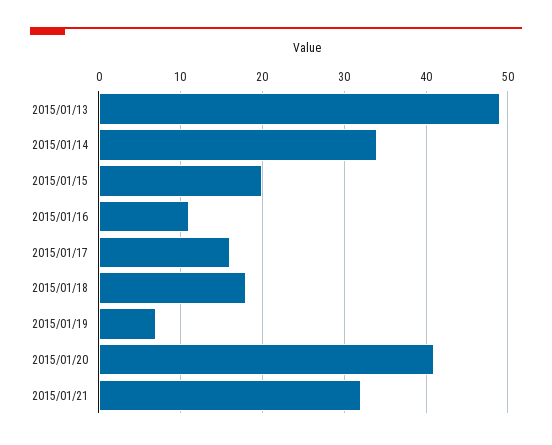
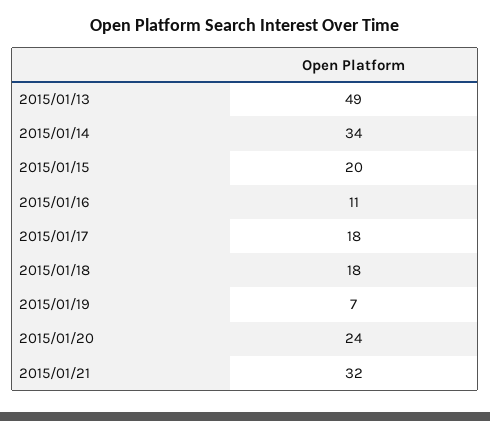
2015/01/17: 16 -> 18
2015/01/20: 41 -> 24

